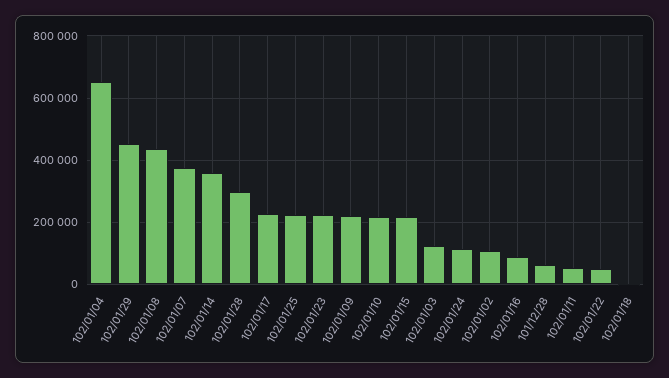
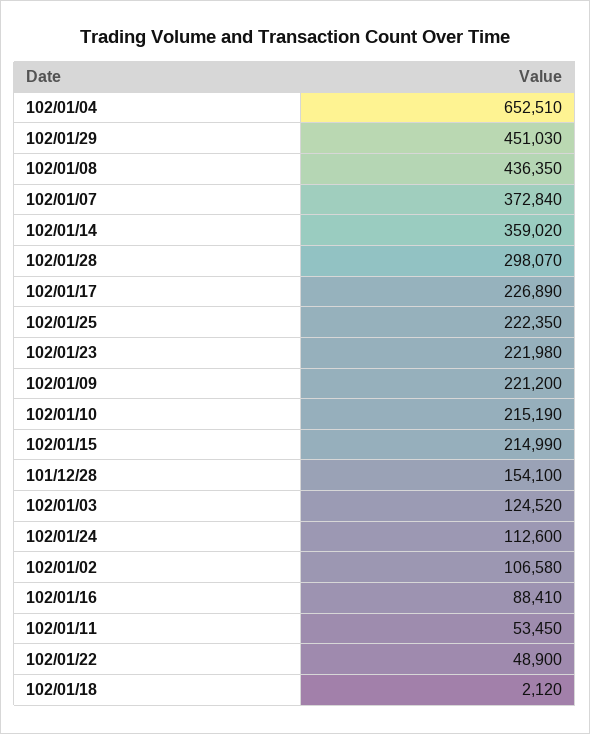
101/12/28: 60000 -> 154100

